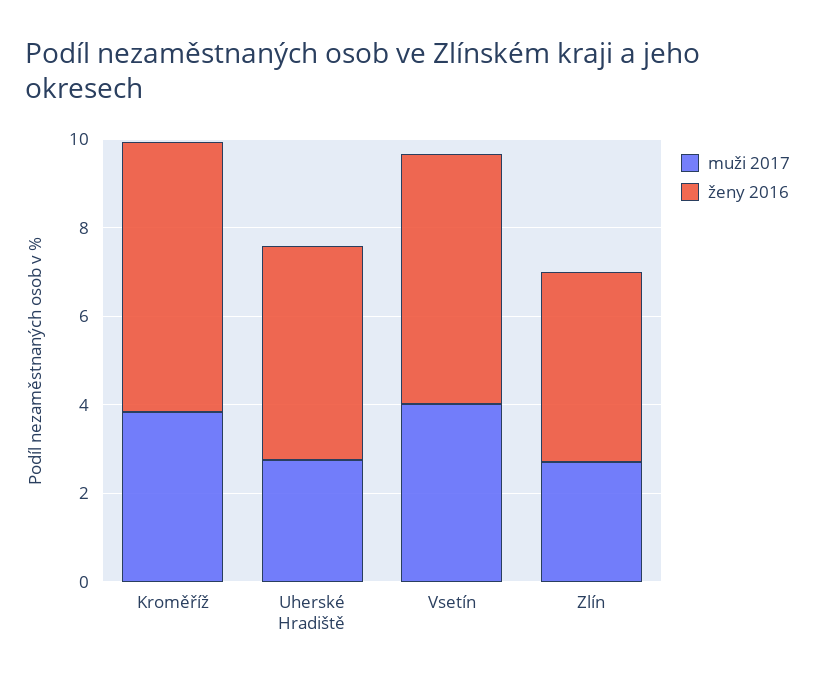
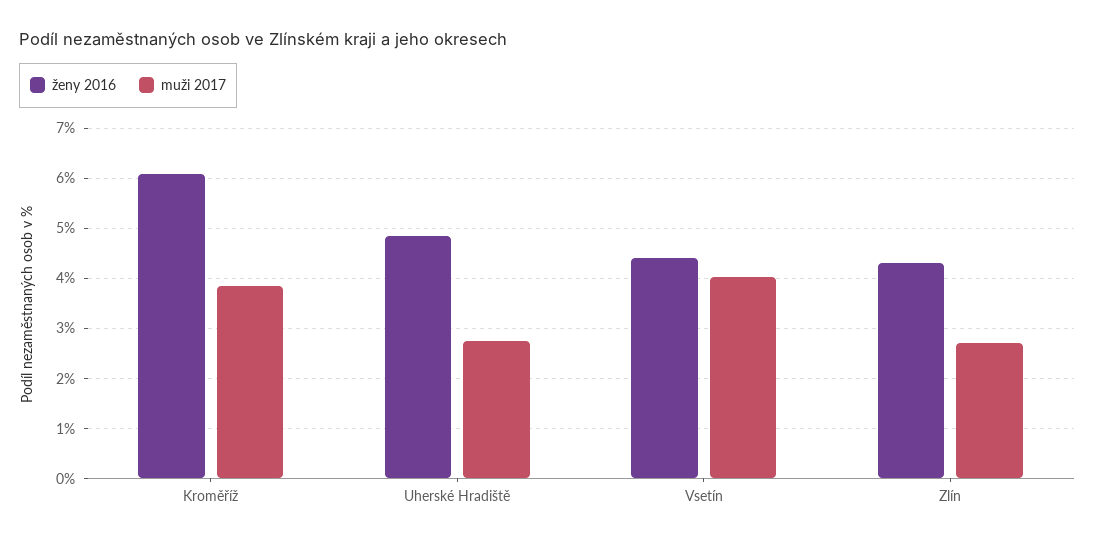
ženy 2016, Vsetín: 5.5 -> 4.4

